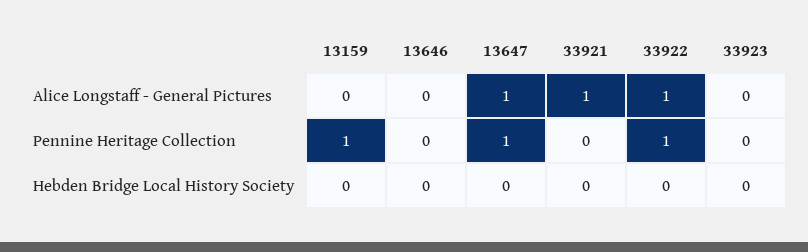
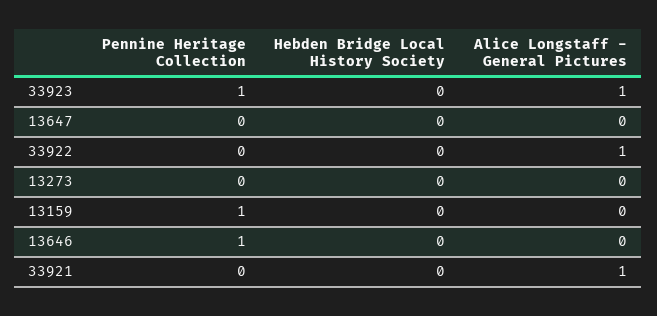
13647, Alice Longstaff - General Pictures: 1 -> 0
33923, Alice Longstaff - General Pictures: 0 -> 1
13646, Pennine Heritage Collection: 0 -> 1
13647, Pennine Heritage Collection: 1 -> 0
33922, Pennine Heritage Collection: 1 -> 0
33923, Pennine Heritage Collection: 0 -> 1
13273, Pennine Heritage Collection: none -> 0
13273, Hebden Bridge Local History Society: none -> 0
13273, Alice Longstaff - General Pictures: none -> 0

